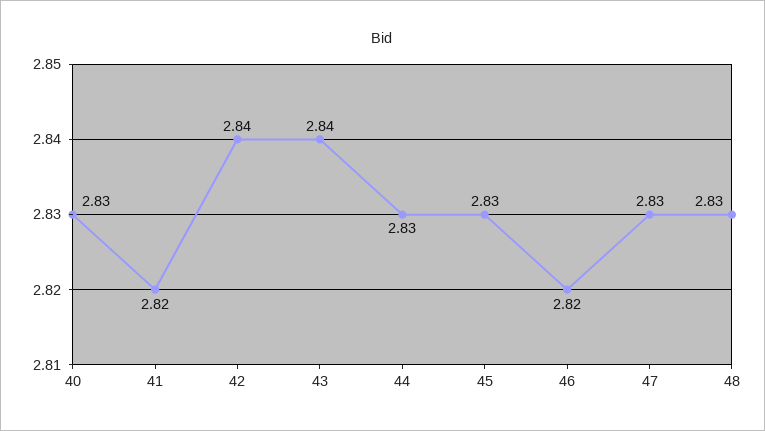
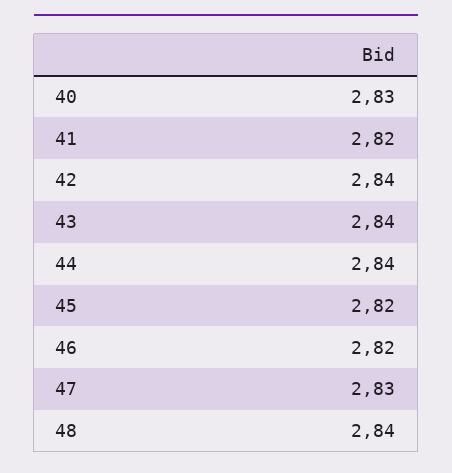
44: 2.83 -> 2.84
45: 2.83 -> 2.82
48: 2.83 -> 2.84

